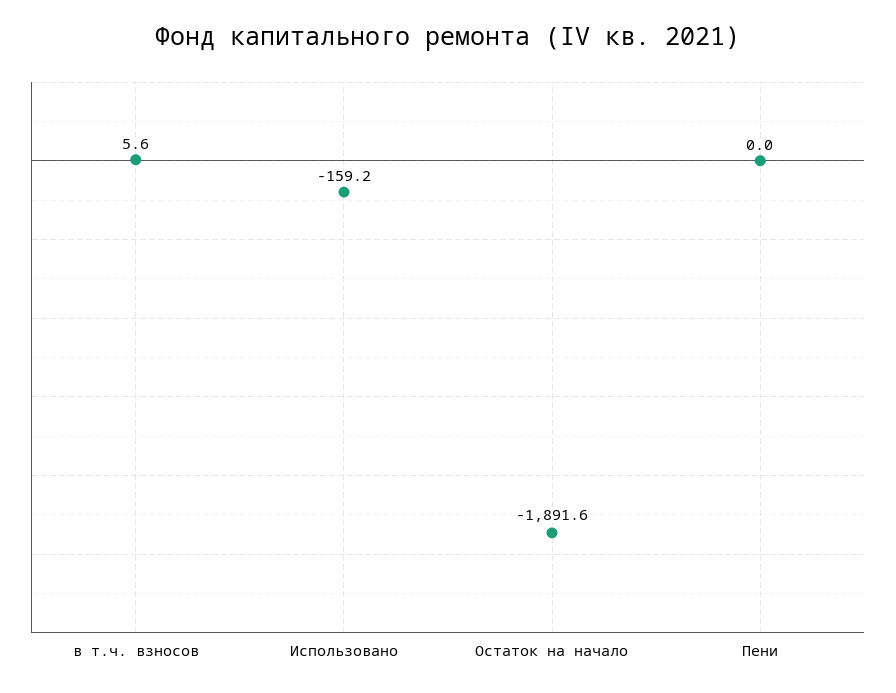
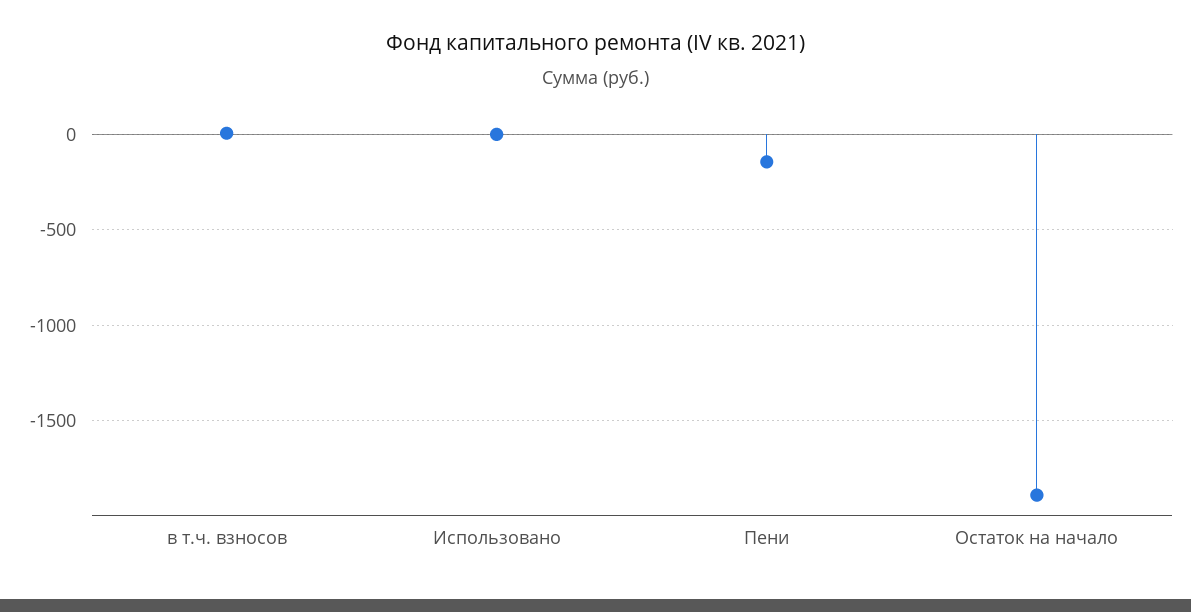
Использовано: -159.2 -> 0
Пени: 0 -> -150

